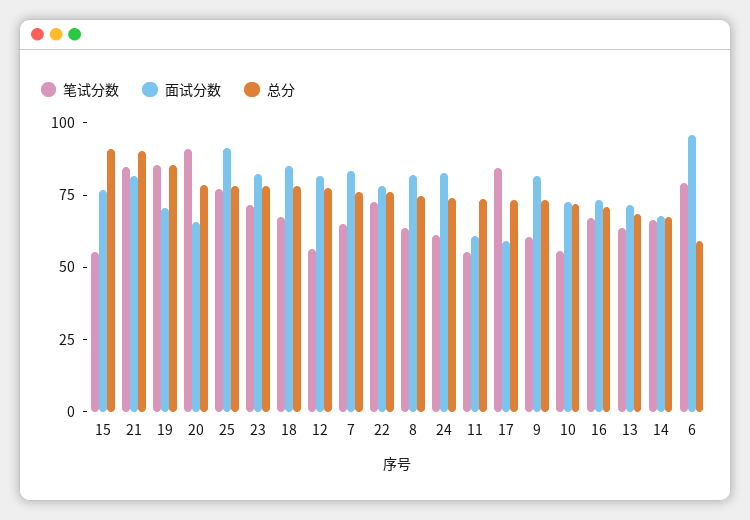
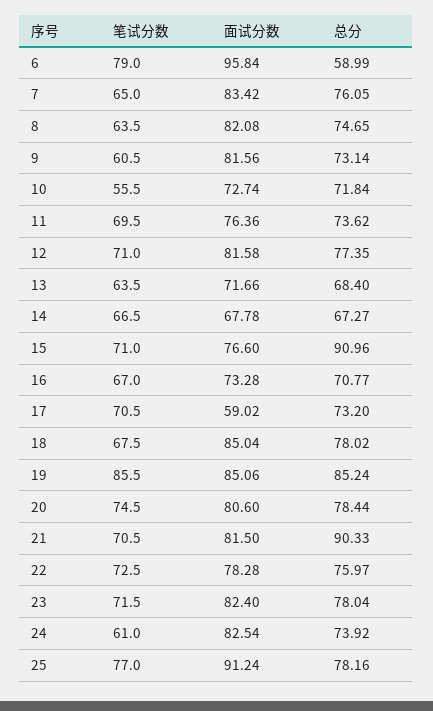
笔试分数, 15: 55 -> 71
笔试分数, 21: 85 -> 70.5
面试分数, 19: 70 -> 85.06
笔试分数, 20: 90 -> 74.5
面试分数, 20: 65 -> 80.6
笔试分数, 12: 55 -> 71
笔试分数, 11: 55 -> 69.5
面试分数, 11: 60 -> 76.36
笔试分数, 17: 85 -> 70.5

